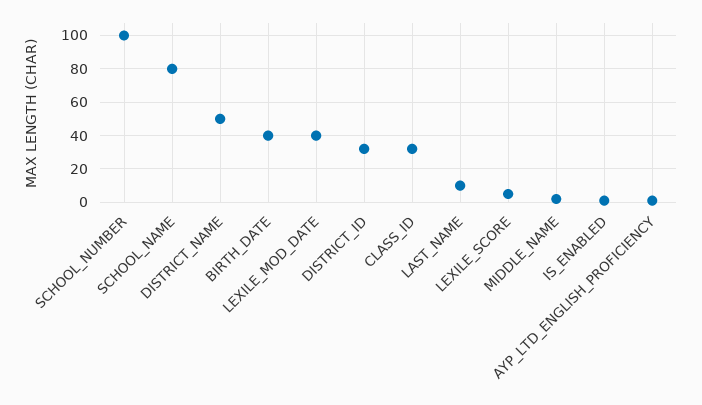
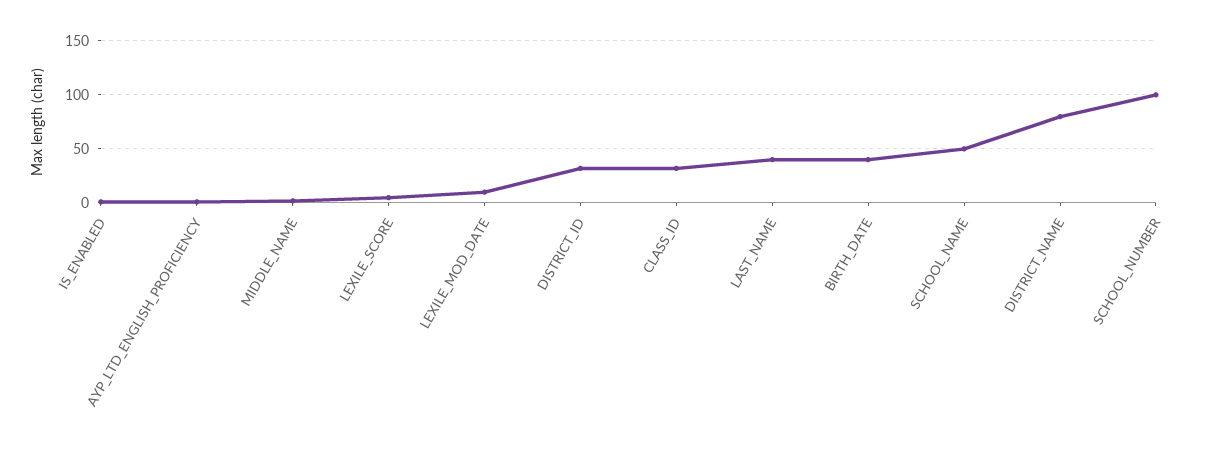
SCHOOL_NAME: 80 -> 50
DISTRICT_NAME: 50 -> 80
LEXILE_MOD_DATE: 40 -> 10
LAST_NAME: 10 -> 40

